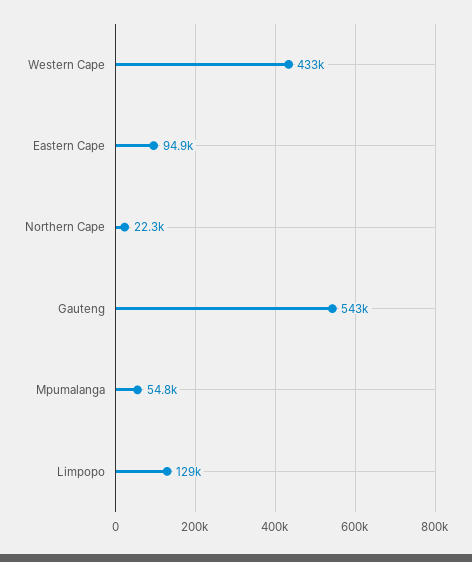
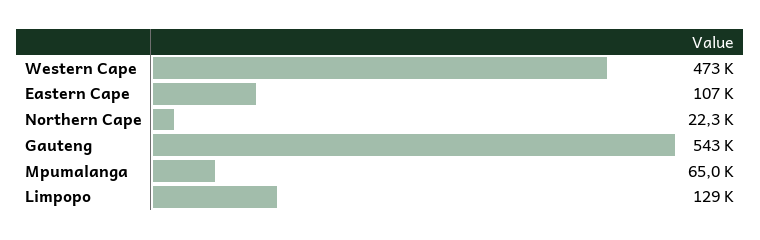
Western Cape: 433000 -> 473000
Eastern Cape: 94900 -> 107000
Mpumalanga: 54800 -> 65000

